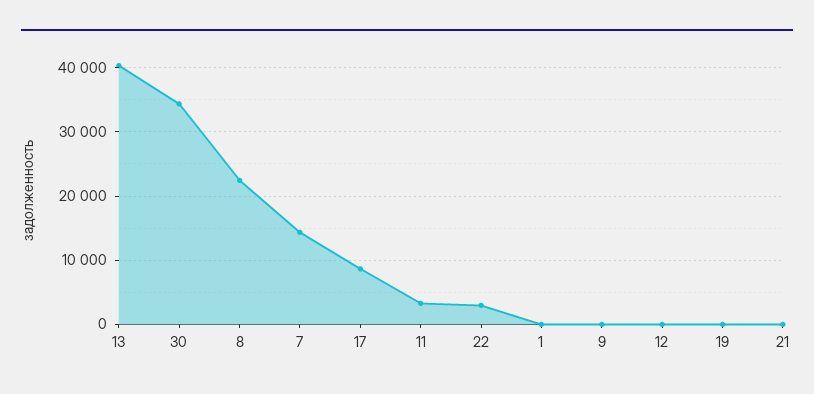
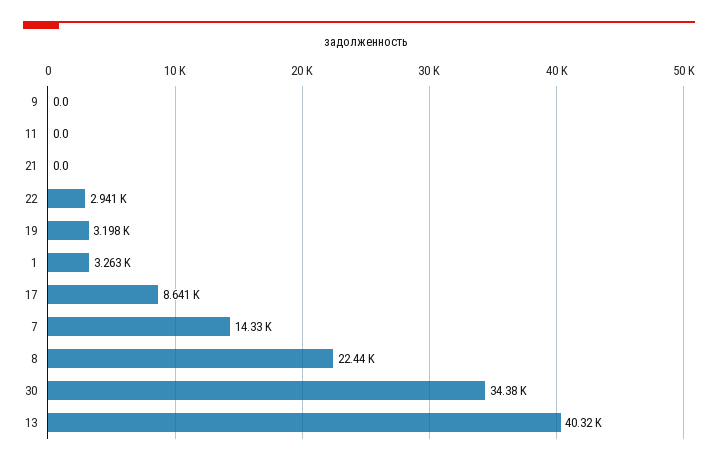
11: 3000 -> 0
1: 0 -> 3263
12: 0 -> none
19: 0 -> 3198

